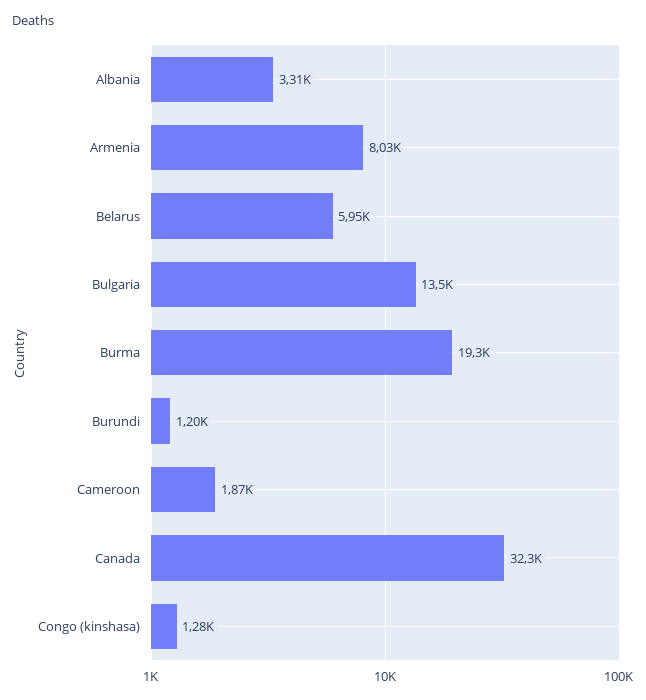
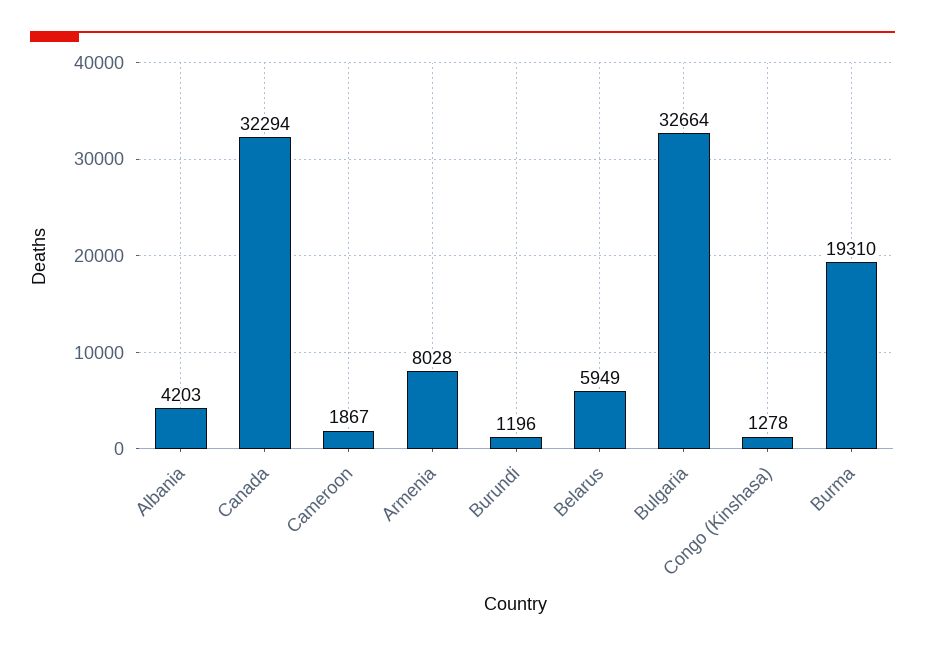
Albania: 3310 -> 4203
Bulgaria: 13500 -> 32664

